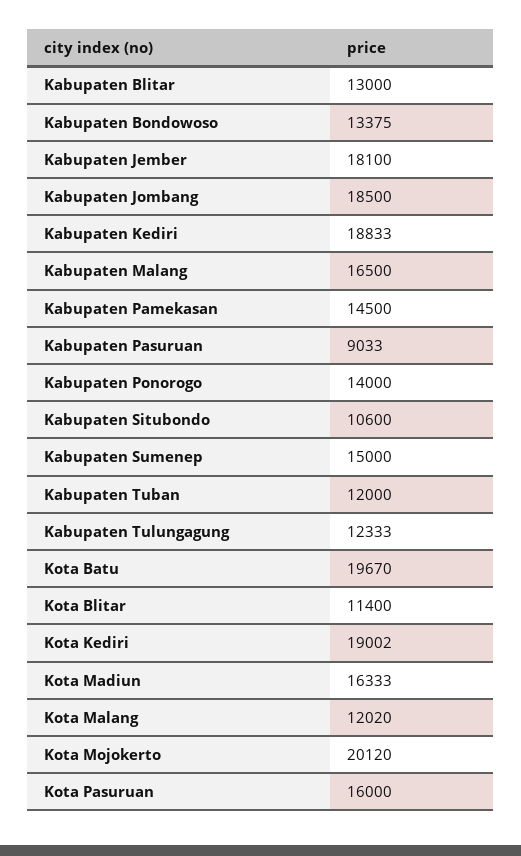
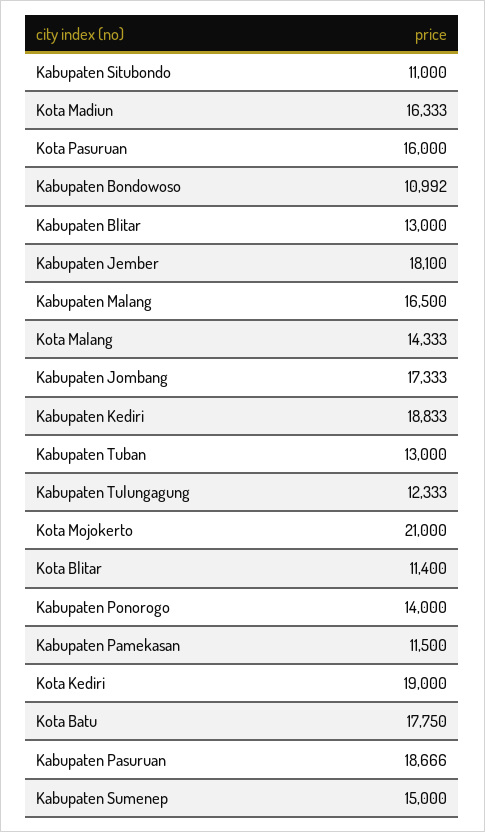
Kabupaten Bondowoso: 13375 -> 10992
Kabupaten Jombang: 18500 -> 17333
Kabupaten Pamekasan: 14500 -> 11500
Kabupaten Pasuruan: 9033 -> 18666
Kabupaten Situbondo: 10600 -> 11000
Kabupaten Tuban: 12000 -> 13000
Kota Batu: 19670 -> 17750
Kota Kediri: 19002 -> 19000
Kota Malang: 12020 -> 14333
Kota Mojokerto: 20120 -> 21000

